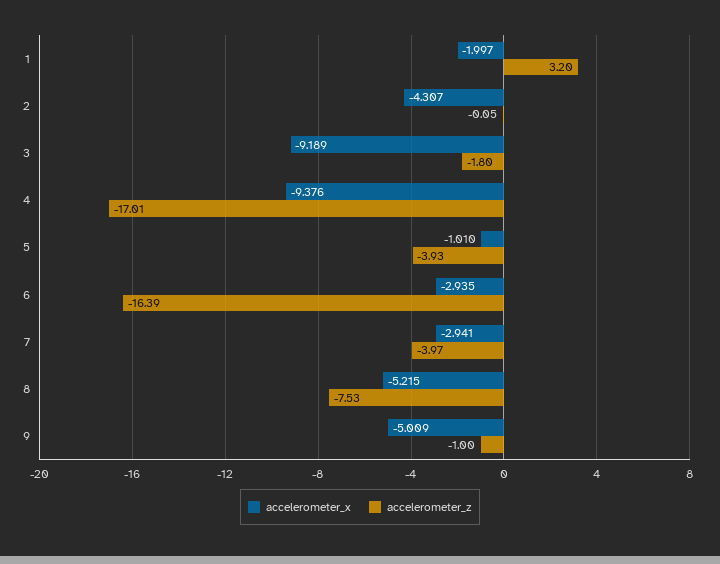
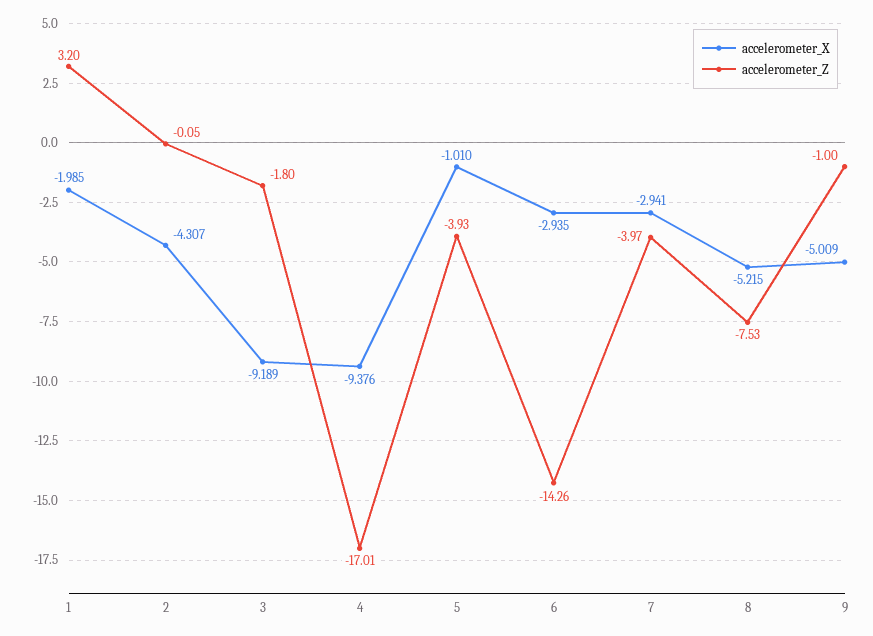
accelerometer_x, 1: -1.997 -> -1.985
accelerometer_z, 6: -16.39 -> -14.26

